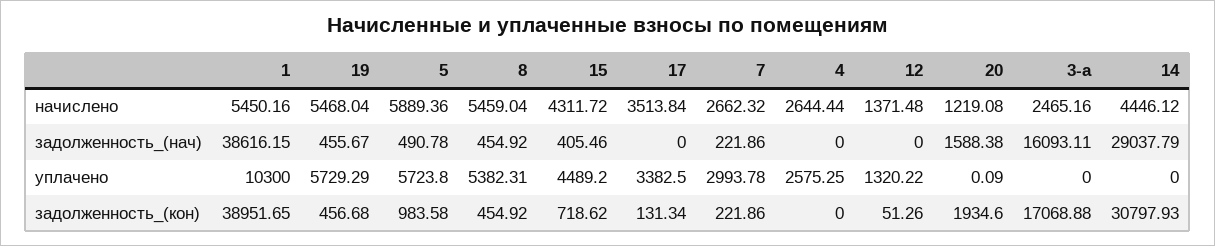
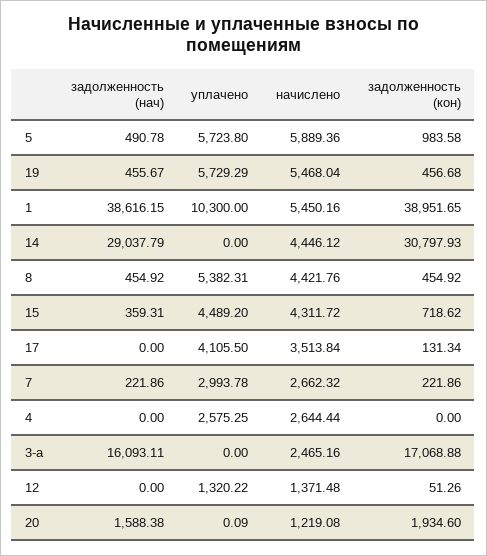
8, начислено: 5459.04 -> 4421.76
15, задолженность_(нач): 405.46 -> 359.31
17, уплачено: 3382.5 -> 4105.5

